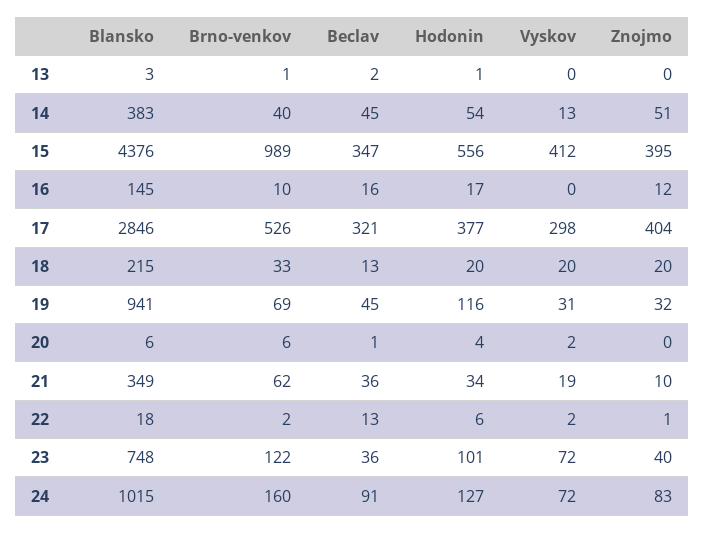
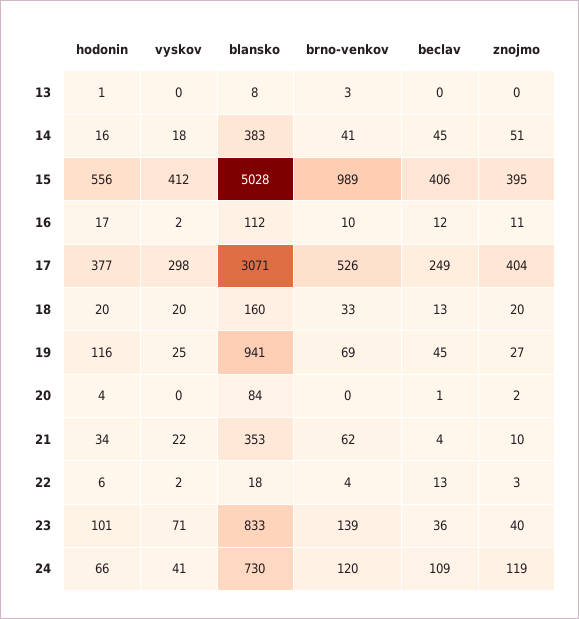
Blansko, 13: 3 -> 8
Brno-venkov, 13: 1 -> 3
Beclav, 13: 2 -> 0
Brno-venkov, 14: 40 -> 41
Hodonin, 14: 54 -> 16
Vyskov, 14: 13 -> 18
Blansko, 15: 4376 -> 5028
Beclav, 15: 347 -> 406
Blansko, 16: 145 -> 112
Beclav, 16: 16 -> 12
Vyskov, 16: 0 -> 2
Znojmo, 16: 12 -> 11
Blansko, 17: 2846 -> 3071
Beclav, 17: 321 -> 249
Blansko, 18: 215 -> 160
Vyskov, 19: 31 -> 25
Znojmo, 19: 32 -> 27
Blansko, 20: 6 -> 84
Brno-venkov, 20: 6 -> 0
Vyskov, 20: 2 -> 0
Znojmo, 20: 0 -> 2
Blansko, 21: 349 -> 353
Beclav, 21: 36 -> 4
Vyskov, 21: 19 -> 22
Brno-venkov, 22: 2 -> 4
Znojmo, 22: 1 -> 3
Blansko, 23: 748 -> 833
Brno-venkov, 23: 122 -> 139
Vyskov, 23: 72 -> 71
Blansko, 24: 1015 -> 730
Brno-venkov, 24: 160 -> 120
Beclav, 24: 91 -> 109
Hodonin, 24: 127 -> 66
Vyskov, 24: 72 -> 41
Znojmo, 24: 83 -> 119

